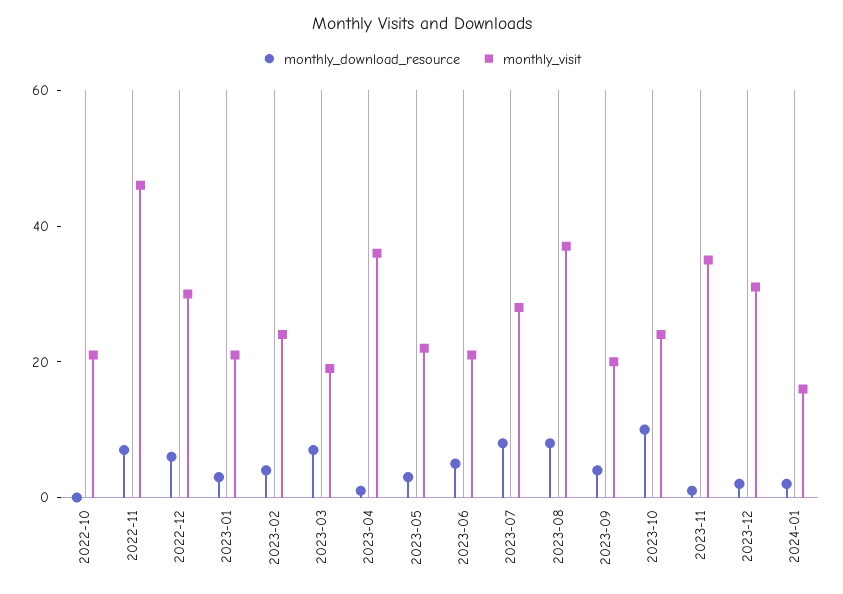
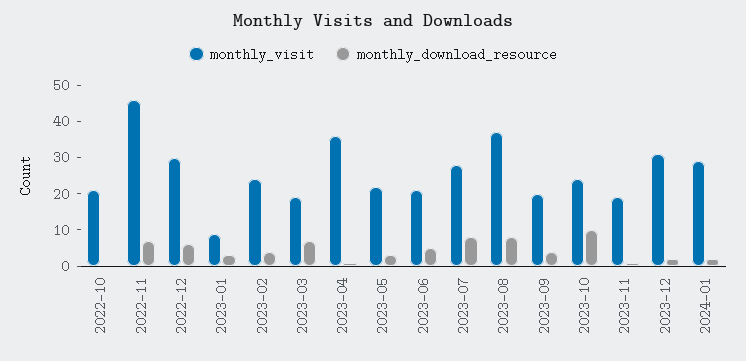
monthly_visit, 2023-01: 20 -> 10
monthly_visit, 2023-11: 35 -> 20
monthly_visit, 2024-01: 15 -> 30

